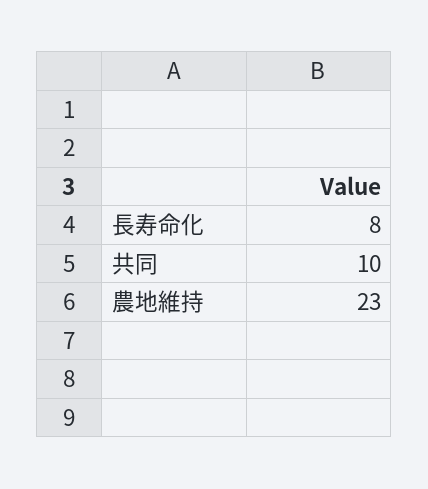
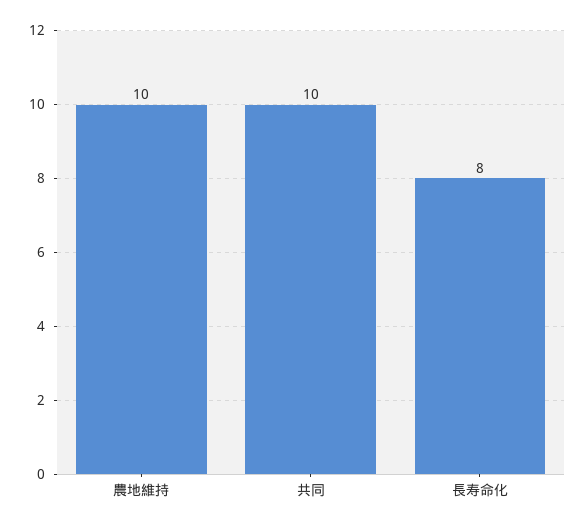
農地維持: 23 -> 10

